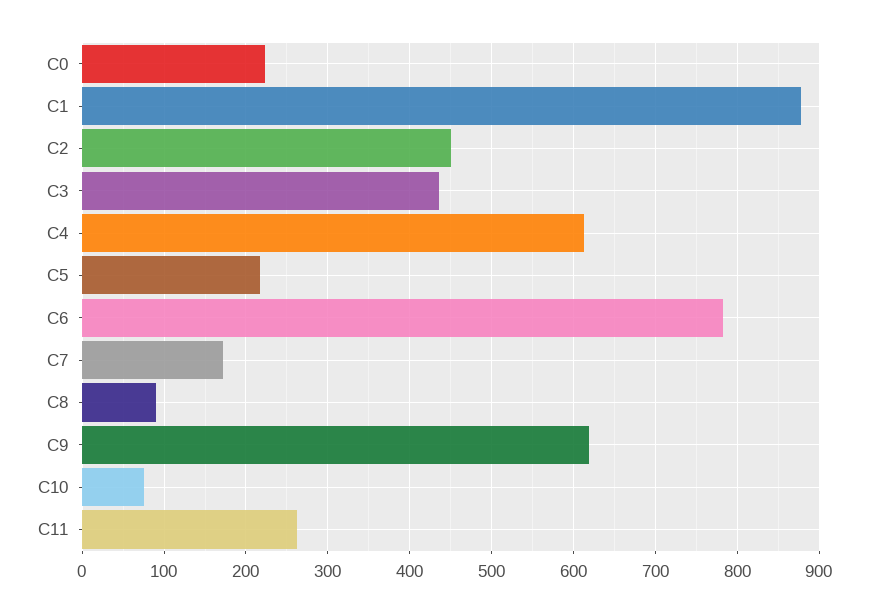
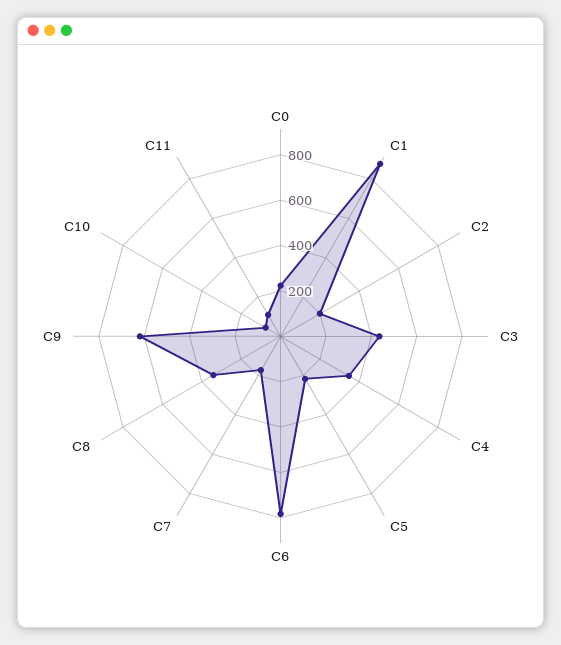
C2: 450 -> 200
C4: 610 -> 350
C8: 90 -> 350
C11: 260 -> 100

